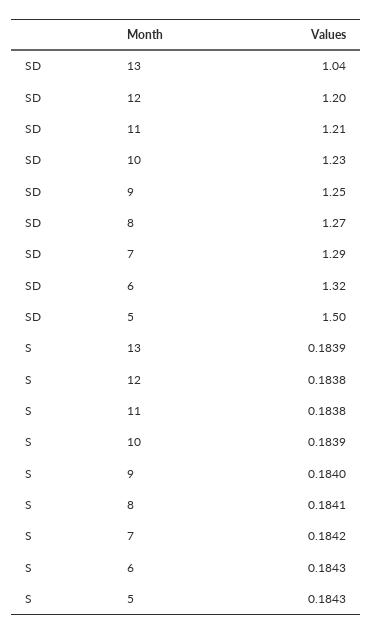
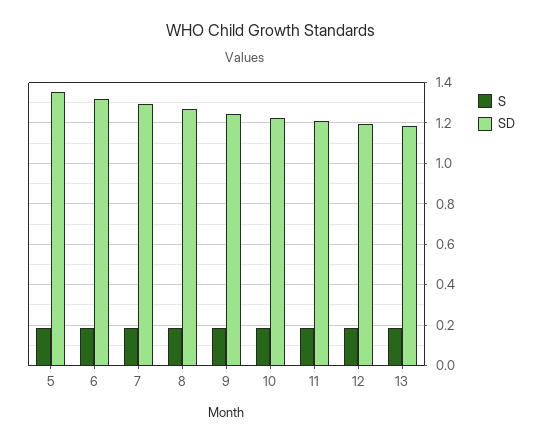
SD, 13: 1.04 -> 1.2
SD, 5: 1.5 -> 1.35

